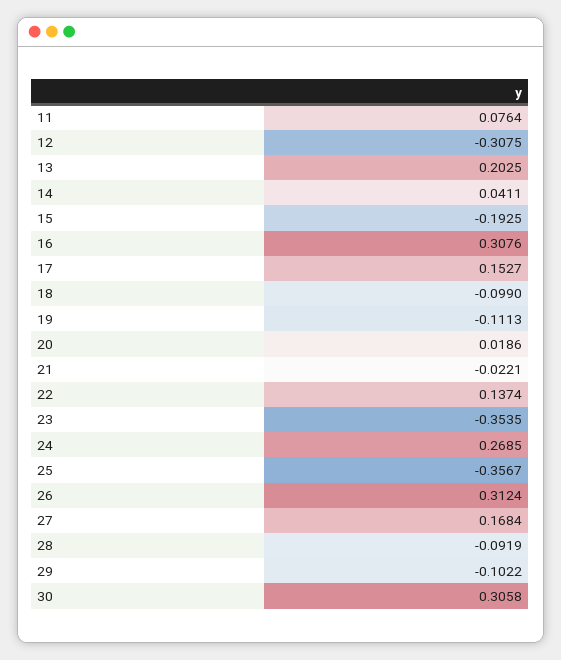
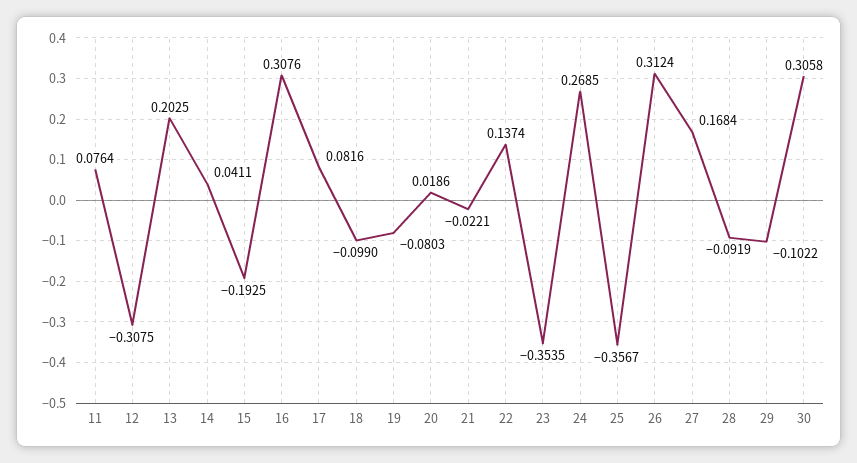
17: 0.1527 -> 0.0816
19: -0.1113 -> -0.0803

